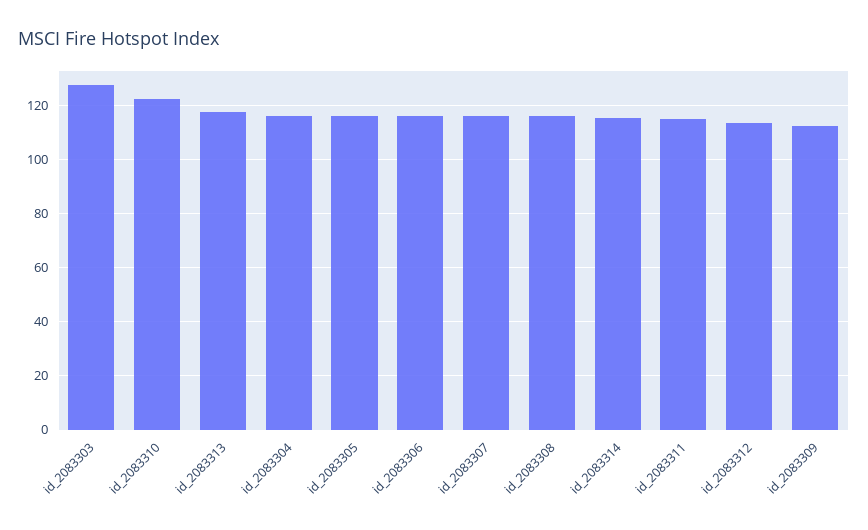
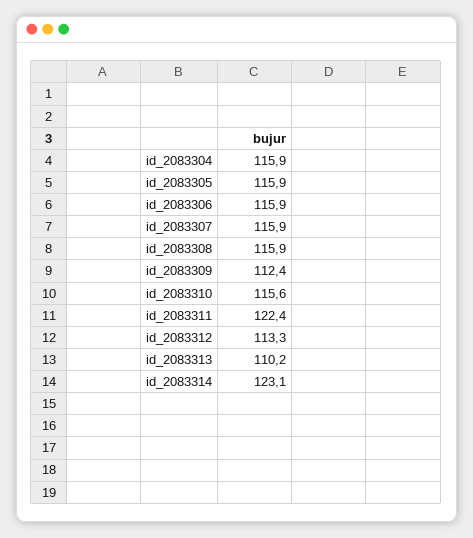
id_2083303: 127.5 -> none
id_2083310: 122.5 -> 115.6
id_2083313: 117.5 -> 110.2
id_2083314: 115 -> 123.1
id_2083311: 115 -> 122.4

